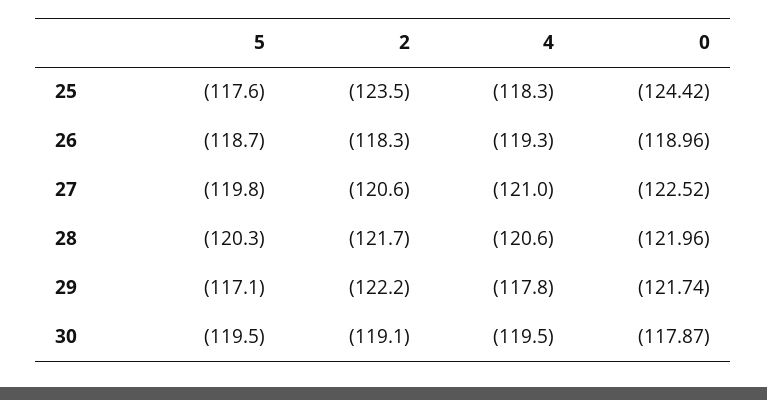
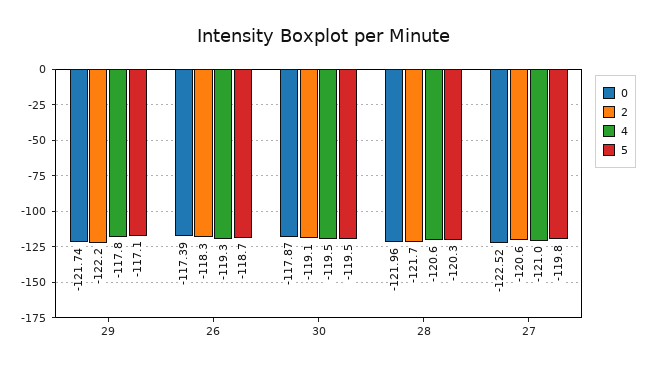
5, 25: -117.6 -> none
2, 25: -123.5 -> none
4, 25: -118.3 -> none
0, 25: -124.42 -> none
0, 26: -118.96 -> -117.39

